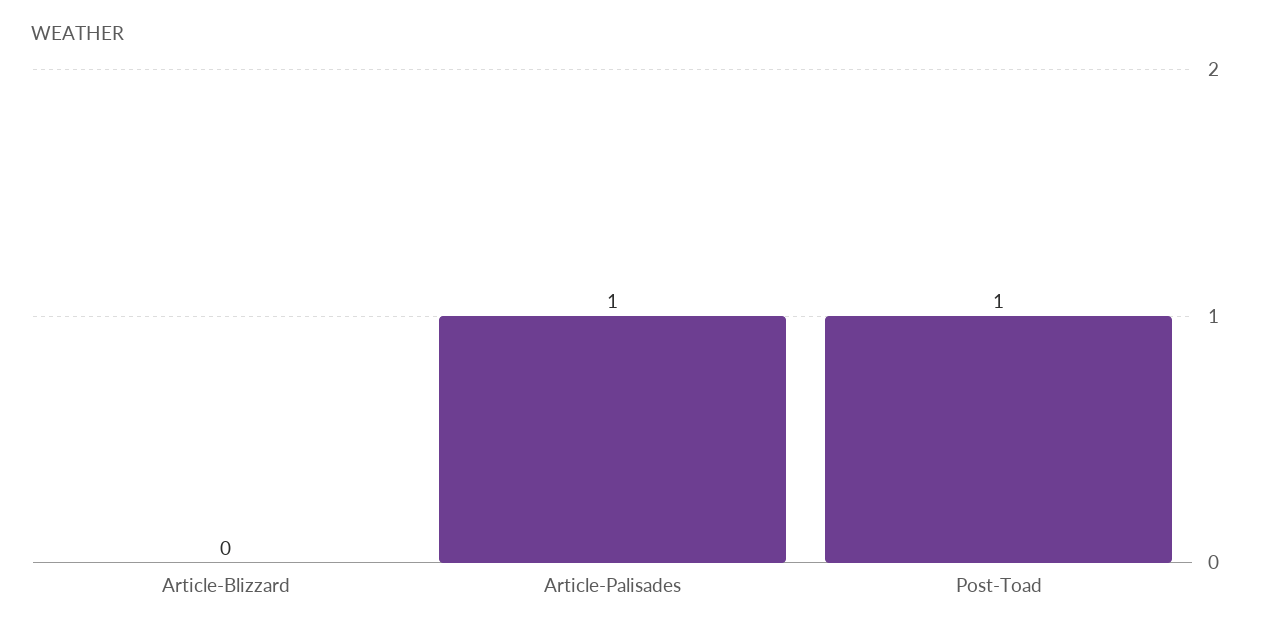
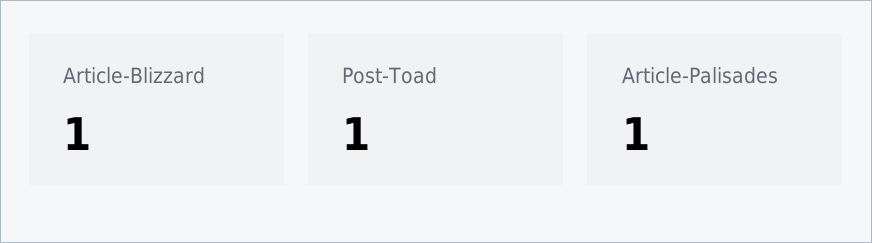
Article-Blizzard: 0 -> 1

